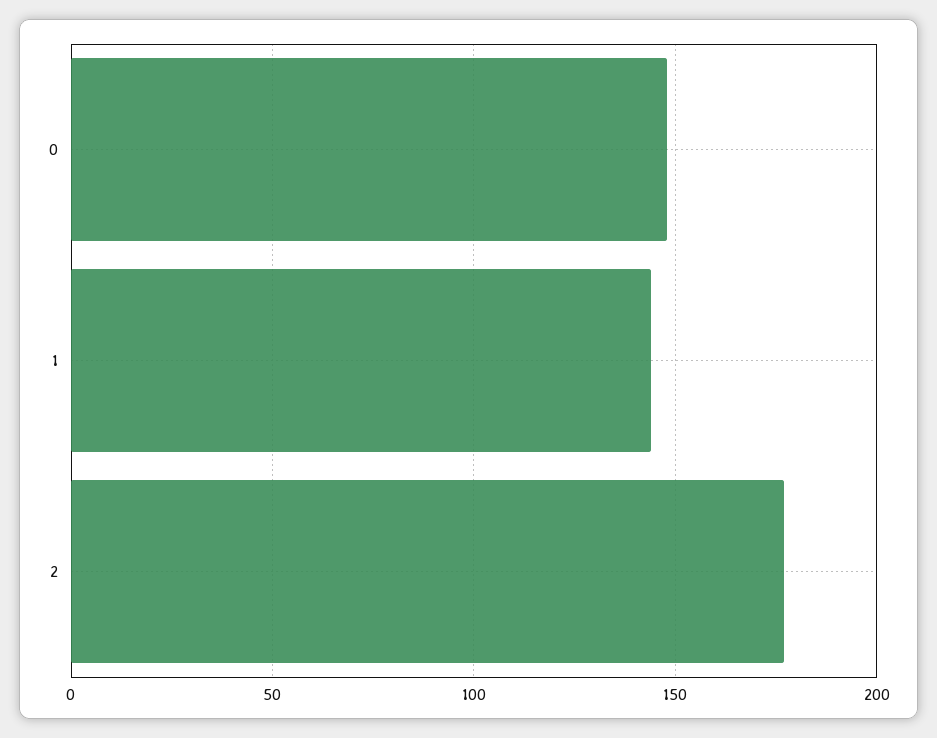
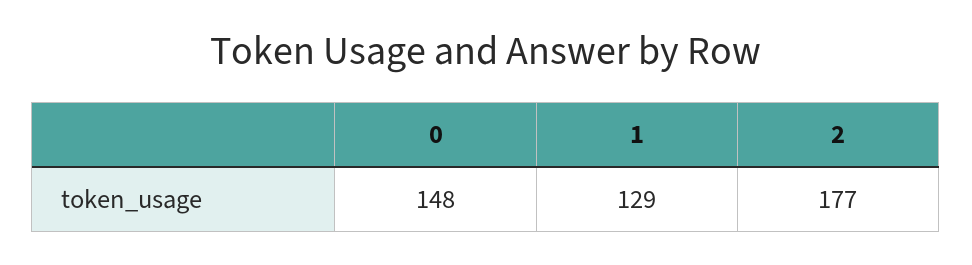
1: 145 -> 129

